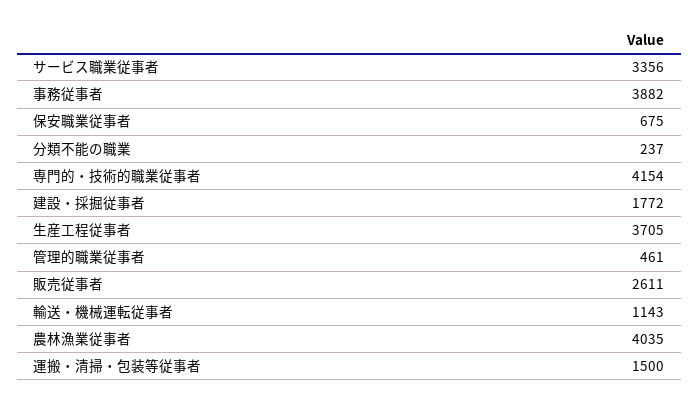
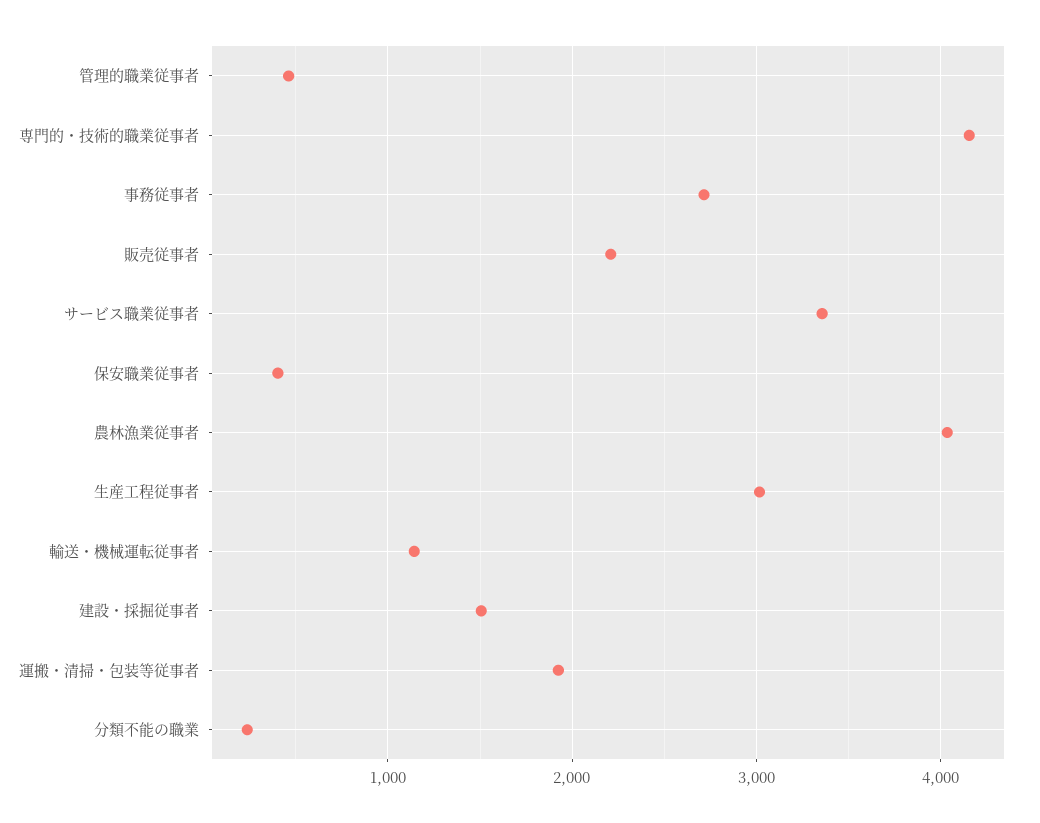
事務従事者: 3882 -> 2700
保安職業従事者: 675 -> 400
建設・採掘従事者: 1772 -> 1500
生産工程従事者: 3705 -> 3000
販売従事者: 2611 -> 2200
運搬・清掃・包装等従事者: 1500 -> 1900

